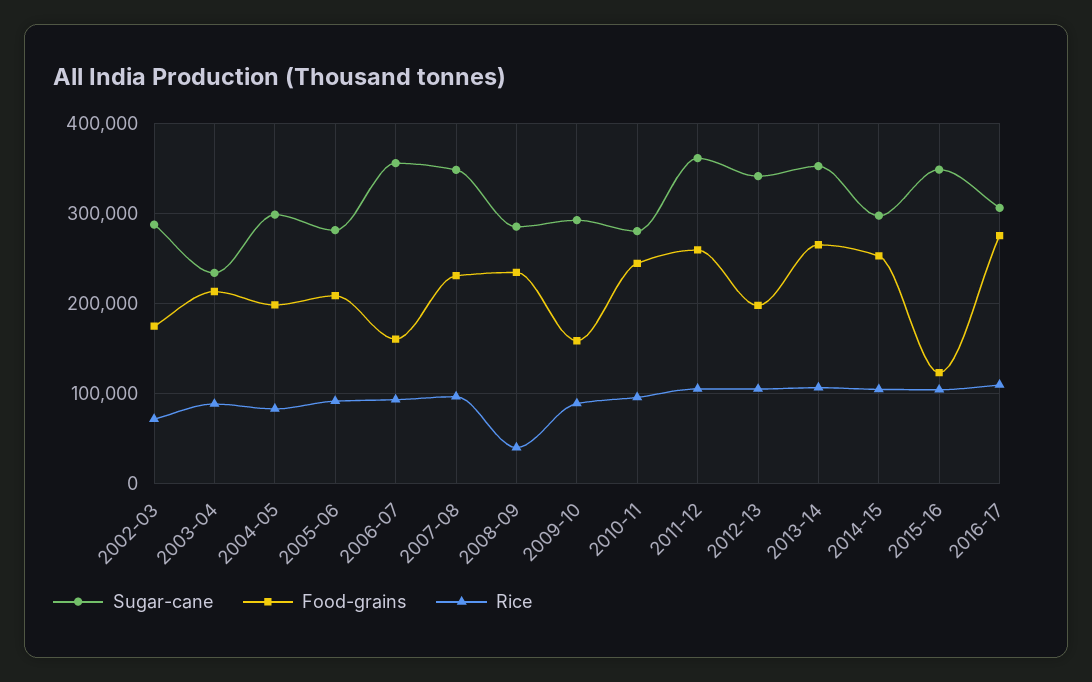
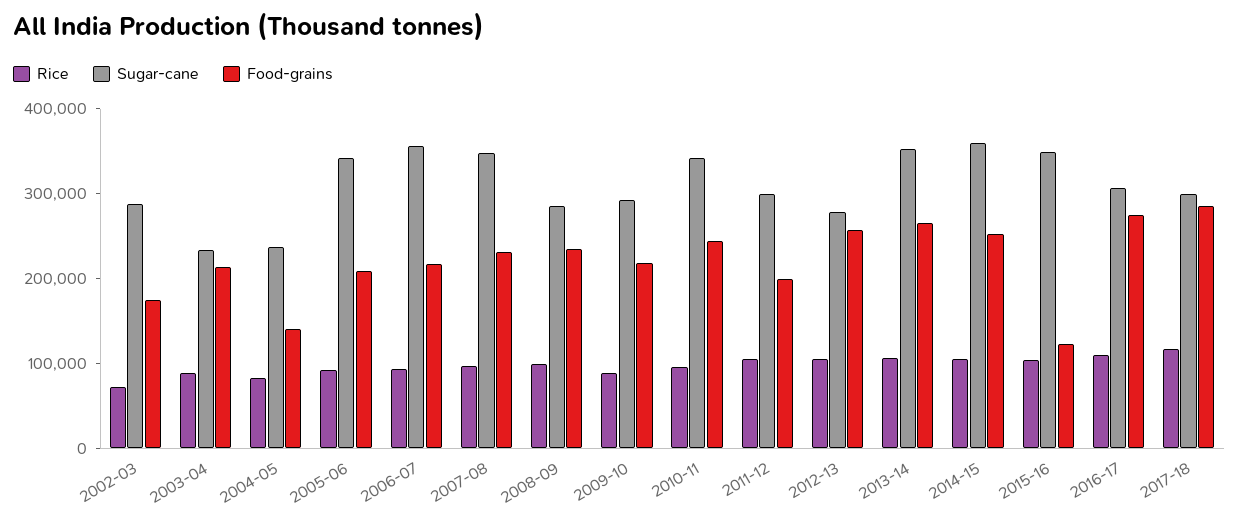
Sugar-cane, 2004-05: 300000 -> 240000
Food-grains, 2004-05: 200000 -> 140000
Sugar-cane, 2005-06: 280000 -> 340000
Food-grains, 2006-07: 160000 -> 220000
Rice, 2008-09: 40000 -> 100000
Food-grains, 2009-10: 160000 -> 220000
Sugar-cane, 2010-11: 280000 -> 340000
Sugar-cane, 2011-12: 360000 -> 300000
Food-grains, 2011-12: 260000 -> 200000
Sugar-cane, 2012-13: 340000 -> 280000
Food-grains, 2012-13: 200000 -> 260000
Sugar-cane, 2014-15: 300000 -> 360000
Rice, 2017-18: none -> 120000
Sugar-cane, 2017-18: none -> 300000
Food-grains, 2017-18: none -> 280000

